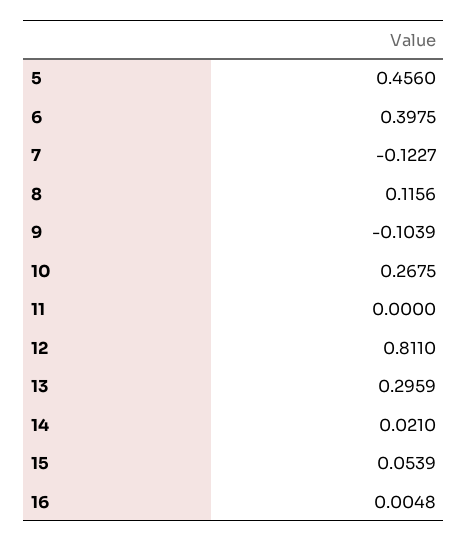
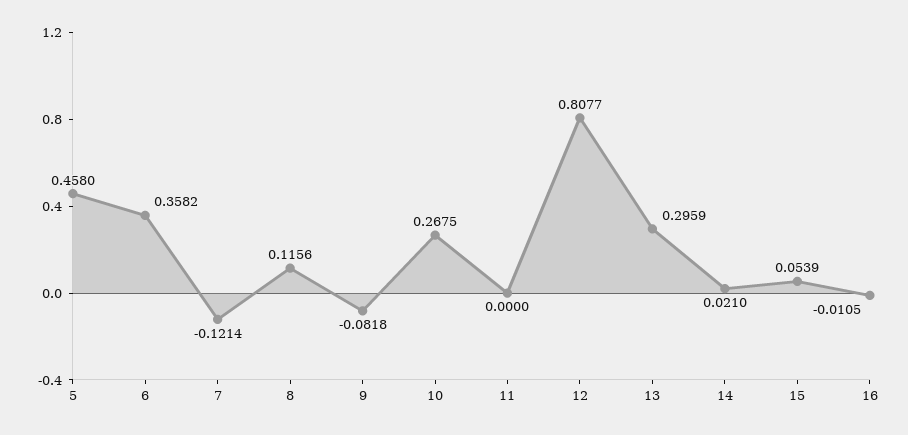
5: 0.456 -> 0.458
6: 0.3975 -> 0.3582
7: -0.1227 -> -0.1214
9: -0.1039 -> -0.0818
12: 0.811 -> 0.8077
16: 0.0048 -> -0.0105

